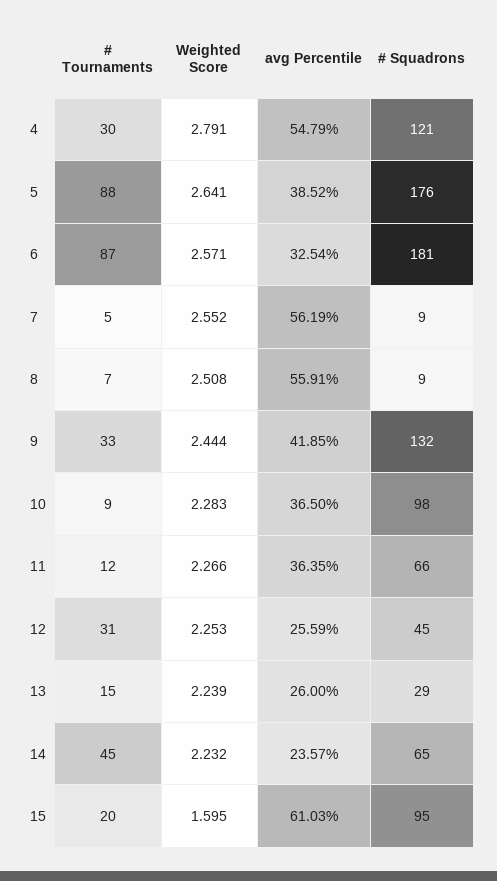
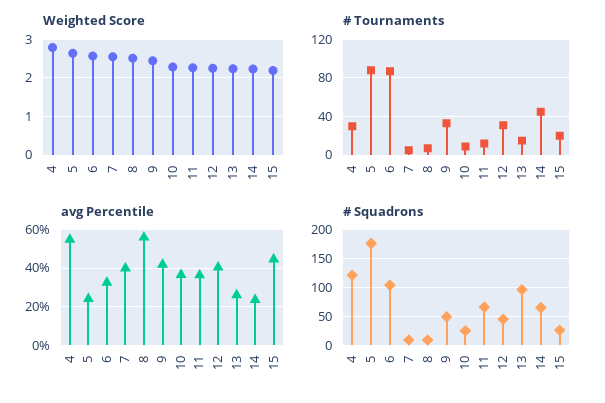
avg Percentile, 5: 38.52 -> 25
# Squadrons, 6: 181 -> 100
avg Percentile, 7: 56.19 -> 40
# Squadrons, 9: 132 -> 50
# Squadrons, 10: 98 -> 25
avg Percentile, 12: 25.59 -> 40
# Squadrons, 13: 29 -> 100
Weighted Score, 15: 1.595 -> 2.2
avg Percentile, 15: 61.03 -> 45
# Squadrons, 15: 95 -> 25

